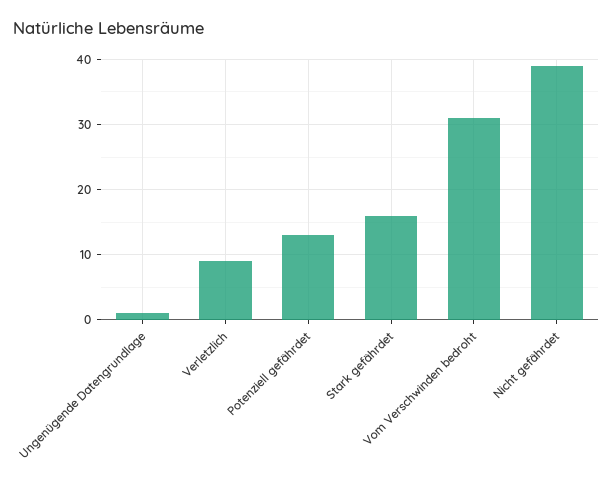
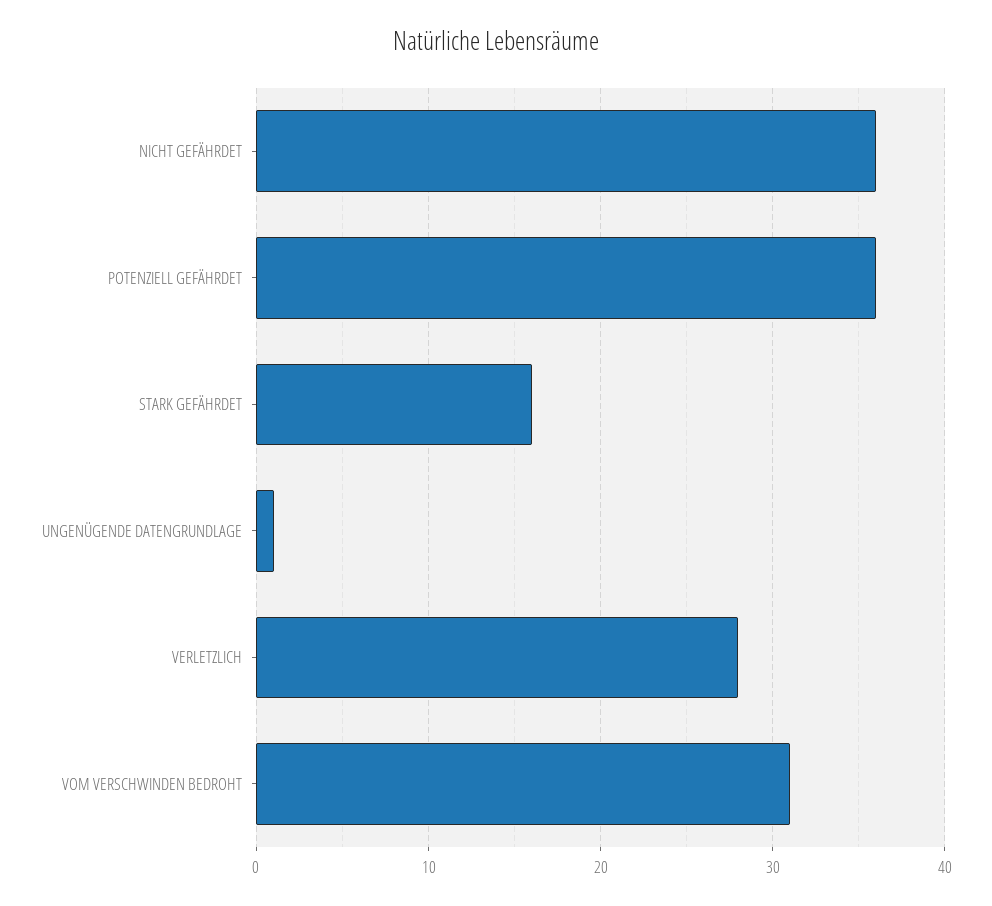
Verletzlich: 9 -> 28
Potenziell gefährdet: 13 -> 36
Nicht gefährdet: 39 -> 36

